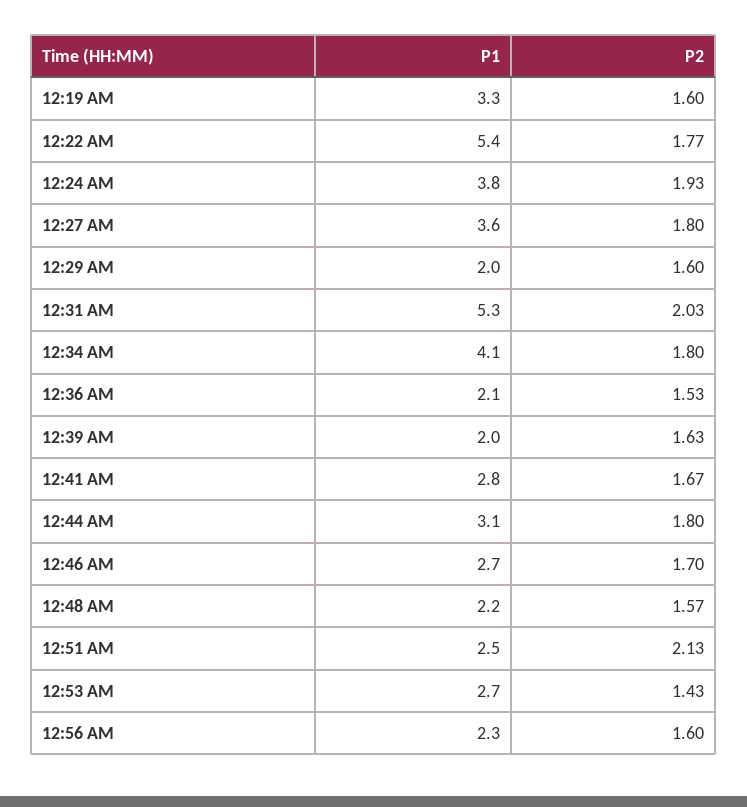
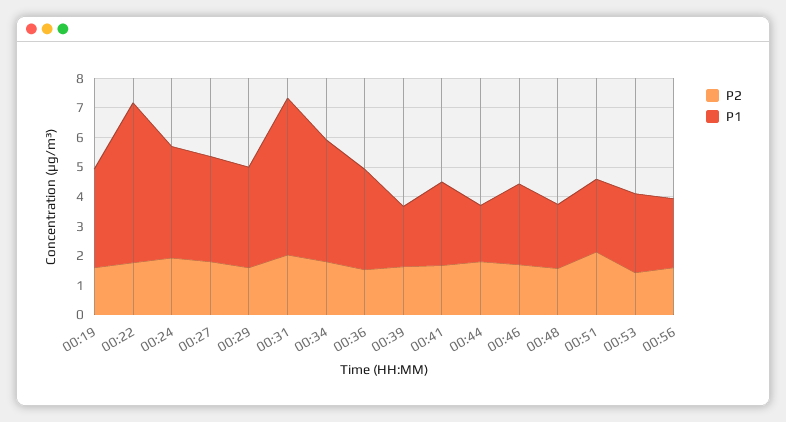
P1, 12:29 AM: 2 -> 3.5
P1, 12:36 AM: 2.1 -> 3.5
P1, 12:44 AM: 3.1 -> 2

